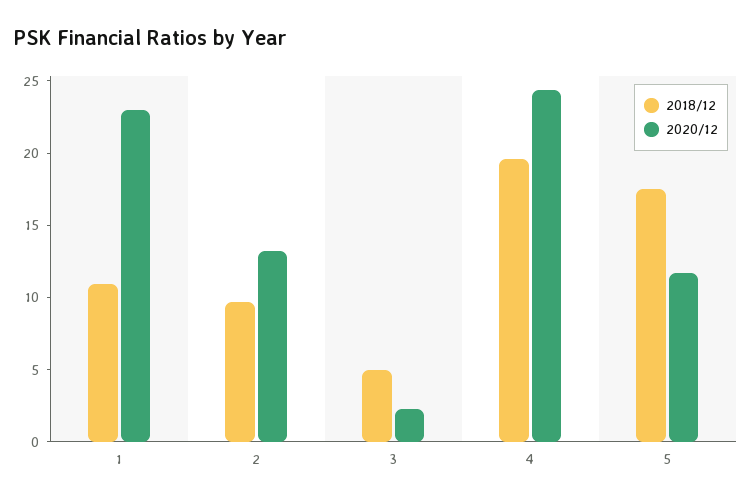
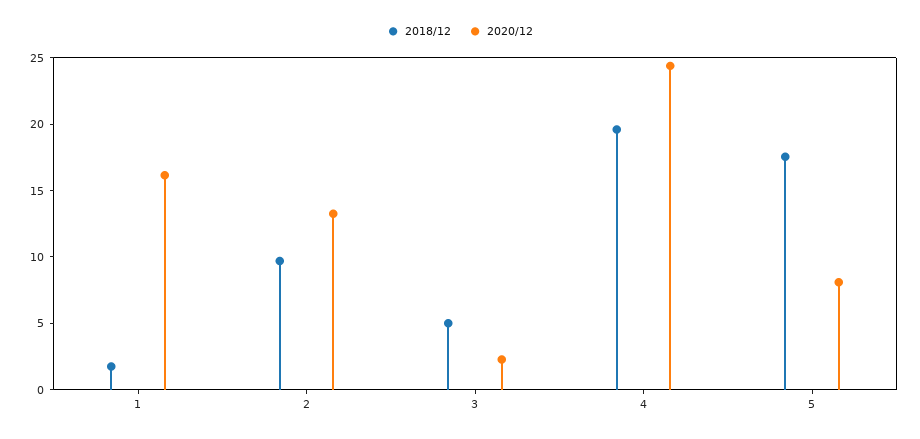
2018/12, 1: 11 -> 2
2020/12, 1: 23 -> 16
2020/12, 5: 12 -> 8

